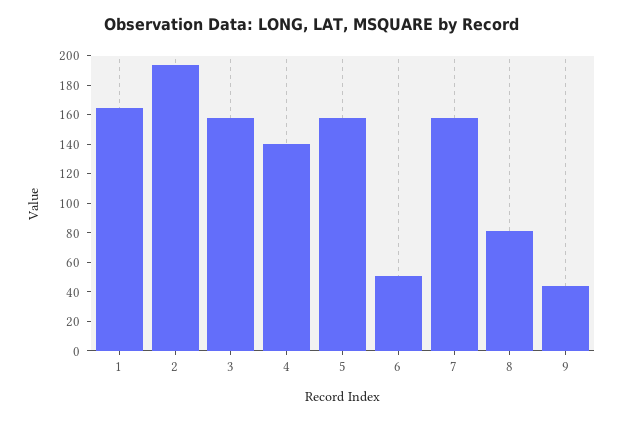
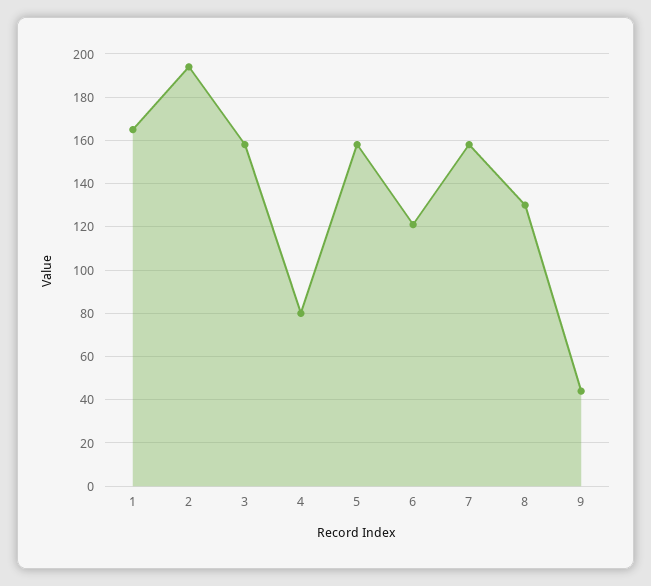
4: 140 -> 80
6: 50 -> 120
8: 80 -> 130

